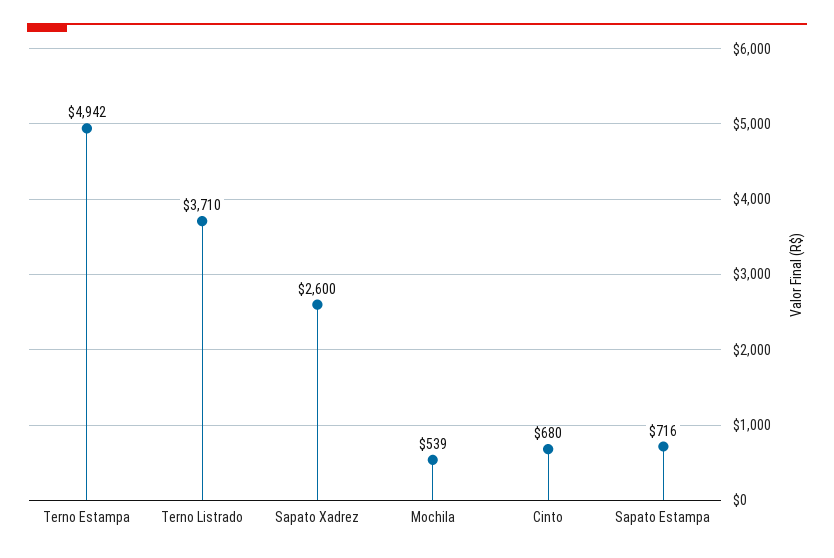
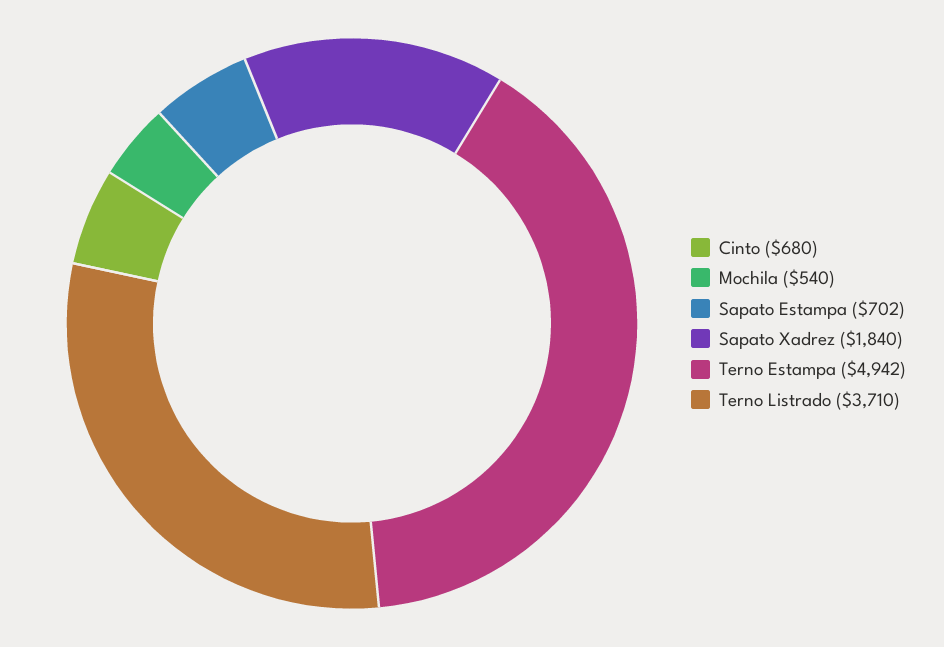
Sapato Xadrez: 2600 -> 1840
Mochila: 539 -> 540
Sapato Estampa: 716 -> 702

